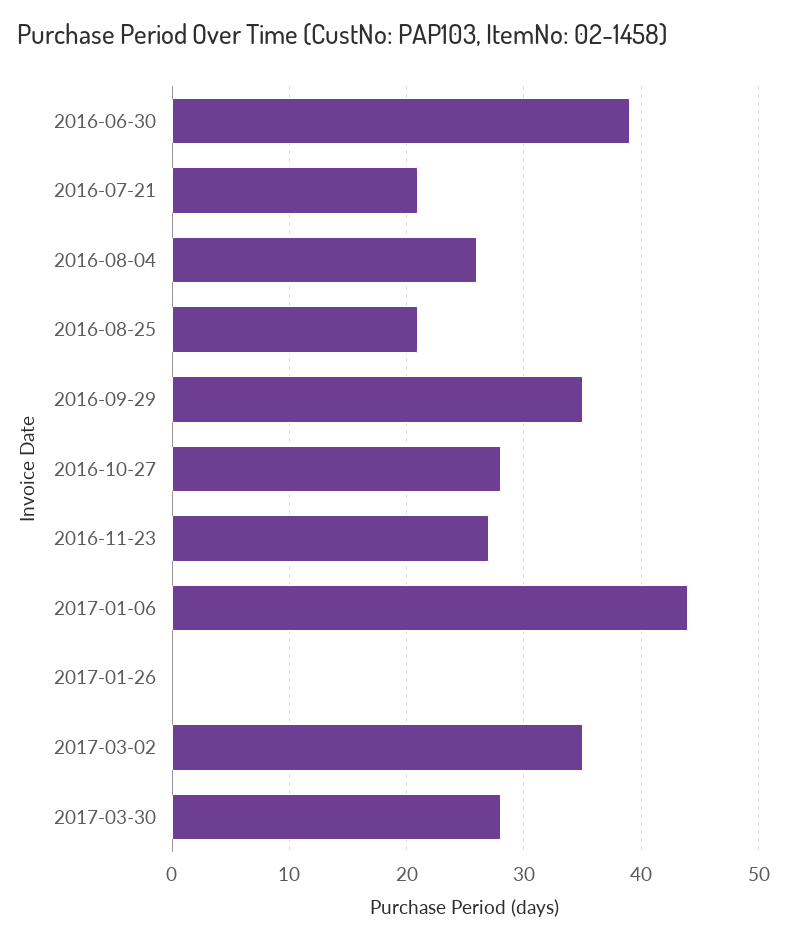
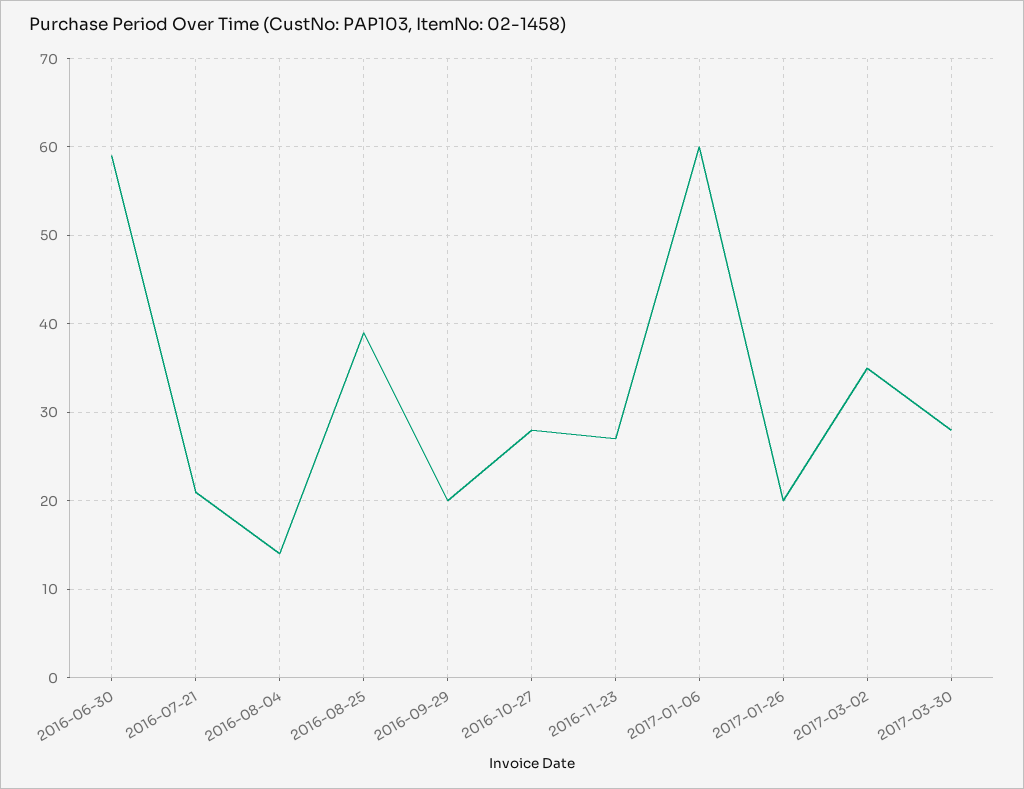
2016-06-30: 39 -> 59
2016-08-04: 26 -> 14
2016-08-25: 21 -> 39
2016-09-29: 35 -> 20
2017-01-06: 44 -> 60
2017-01-26: 0 -> 20

